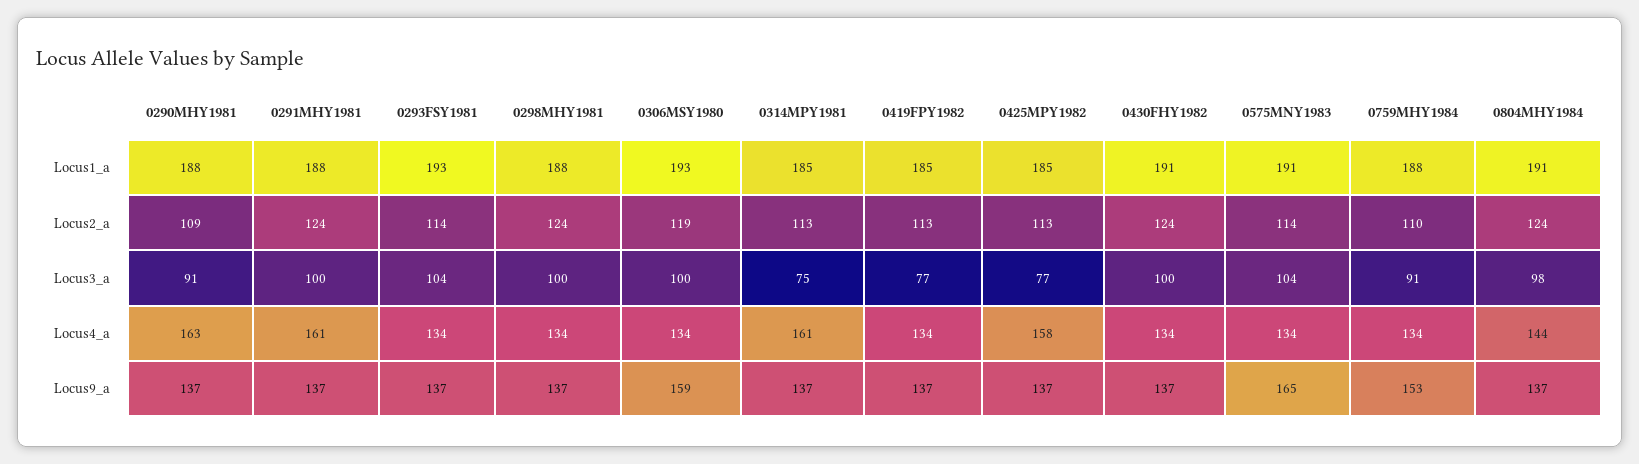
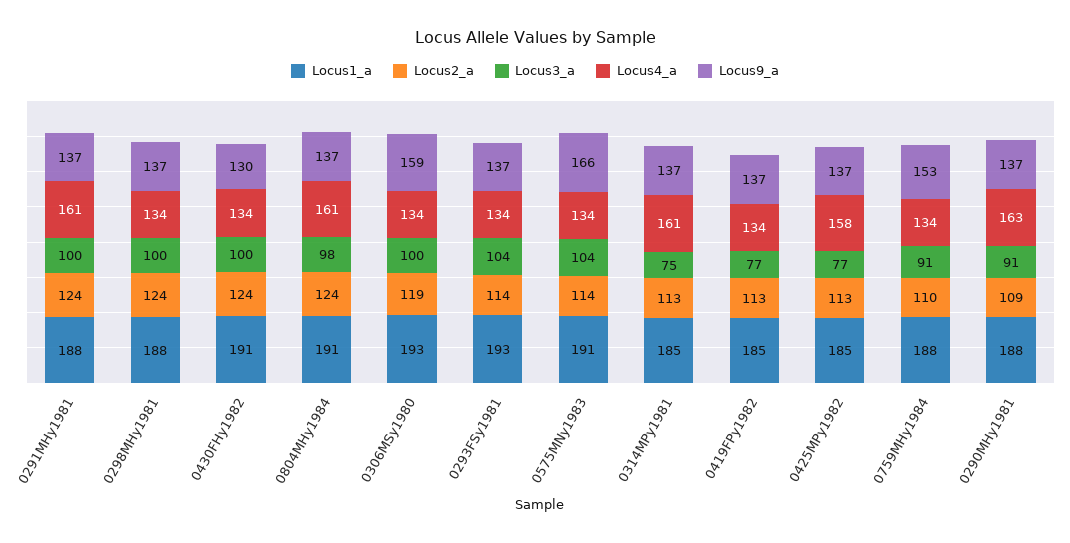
Locus4_a, 0804MHY1984: 144 -> 161
Locus9_a, 0430FHY1982: 137 -> 130
Locus9_a, 0575MNY1983: 165 -> 166

